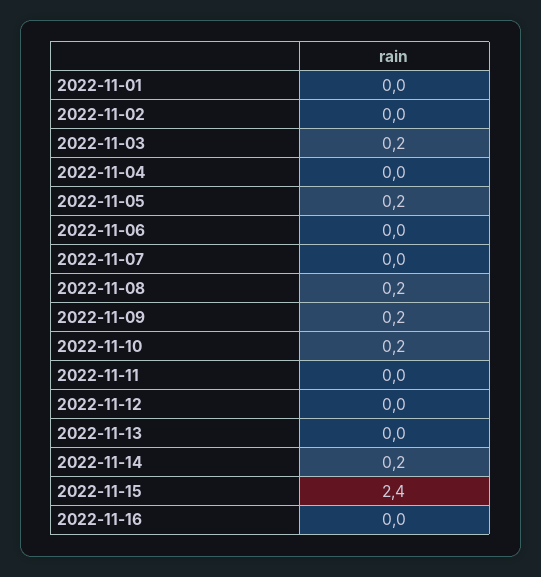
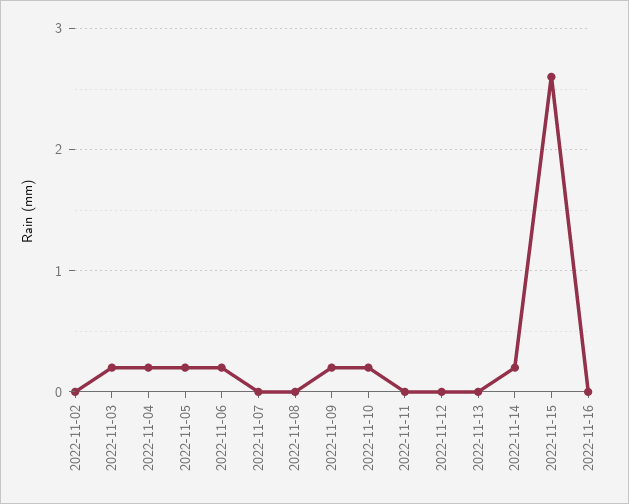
2022-11-01: 0 -> none
2022-11-04: 0 -> 0.2
2022-11-06: 0 -> 0.2
2022-11-08: 0.2 -> 0
2022-11-15: 2.4 -> 2.6

